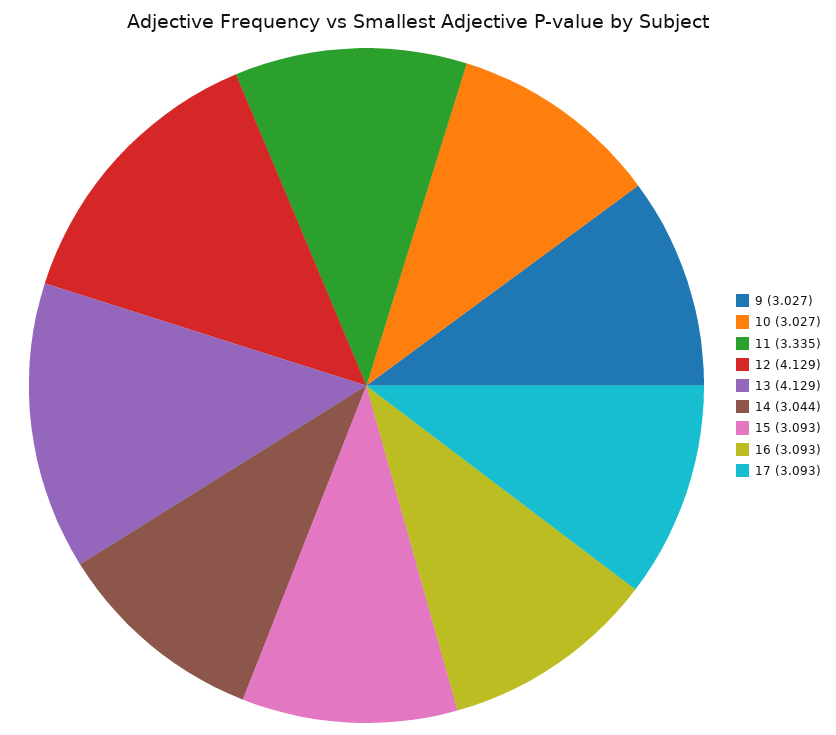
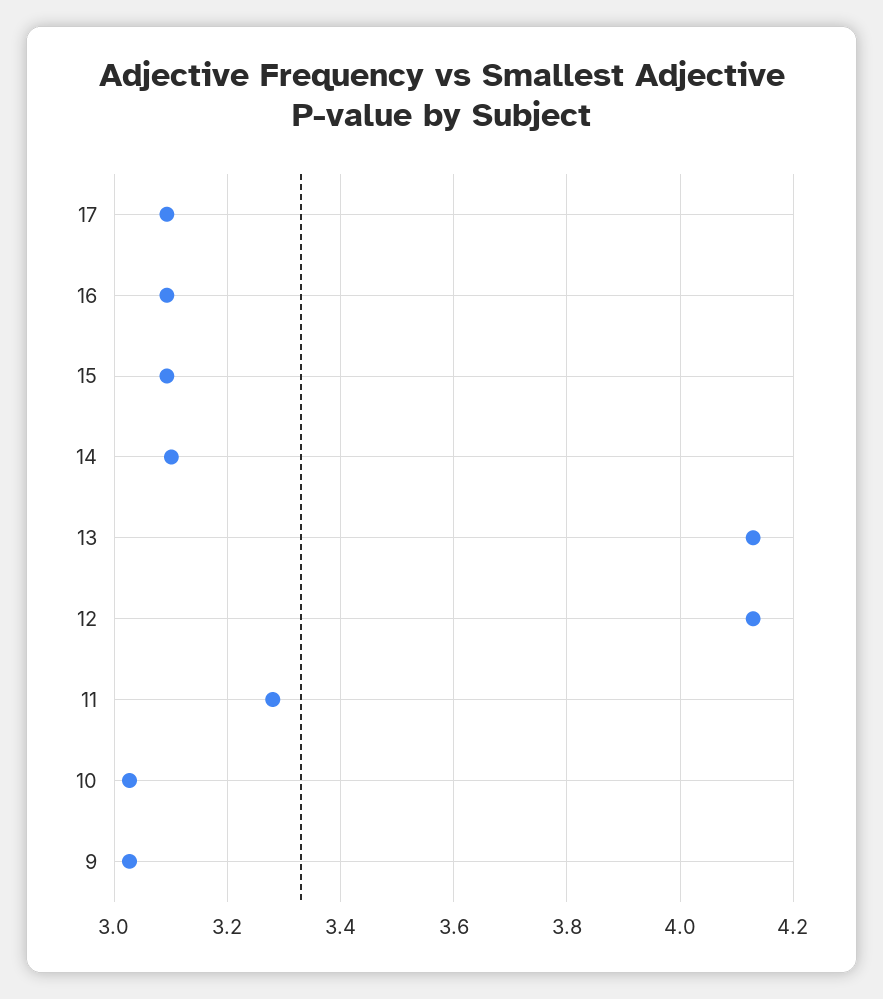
11: 3.335 -> 3.28
14: 3.044 -> 3.1

